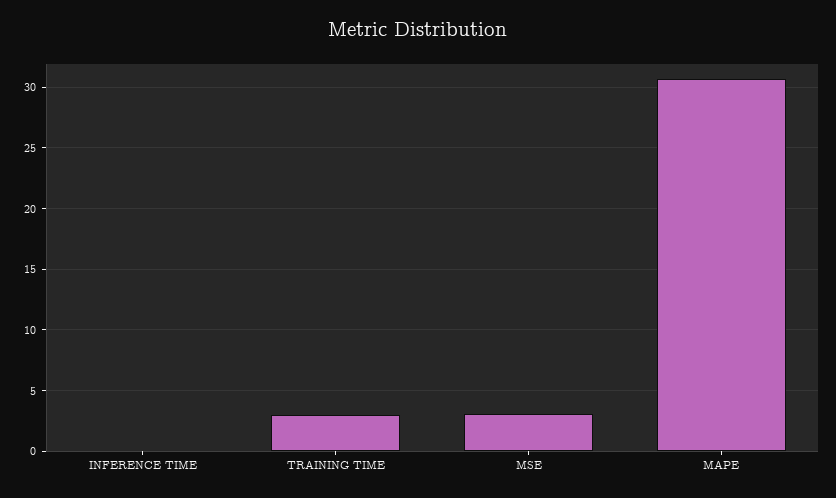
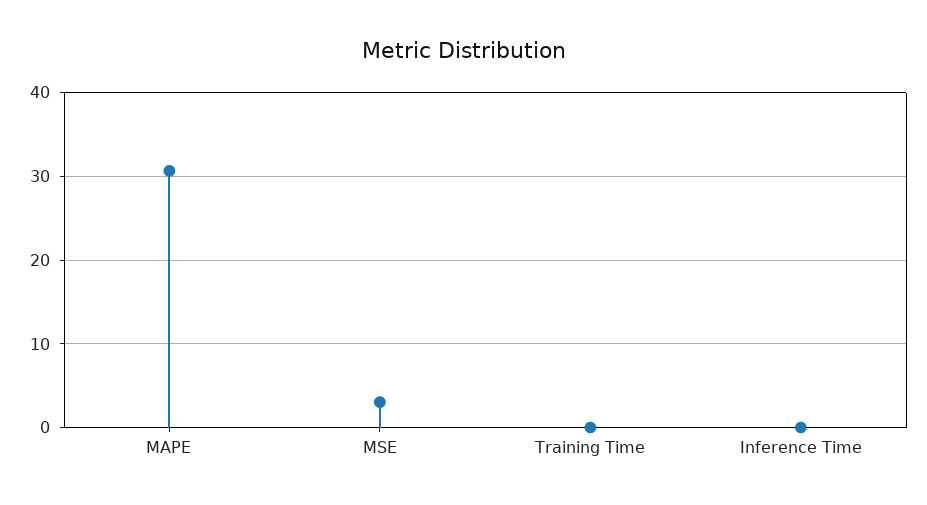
TRAINING TIME: 3 -> 0

